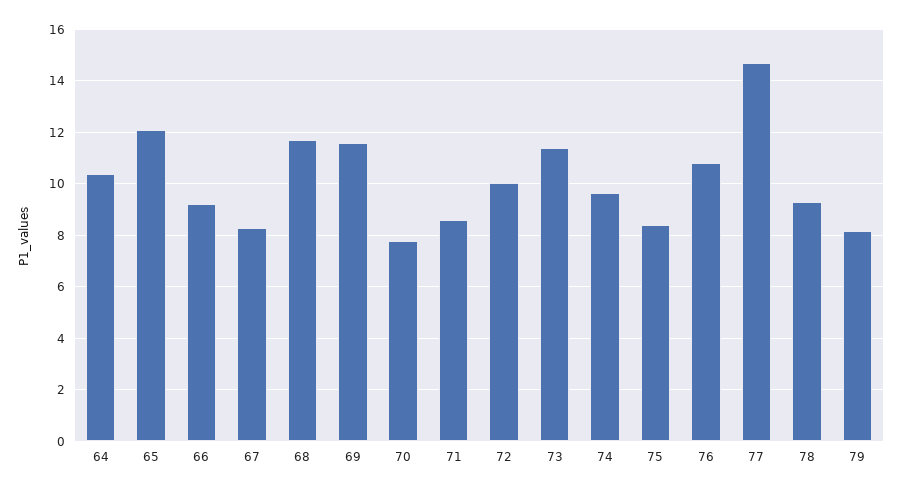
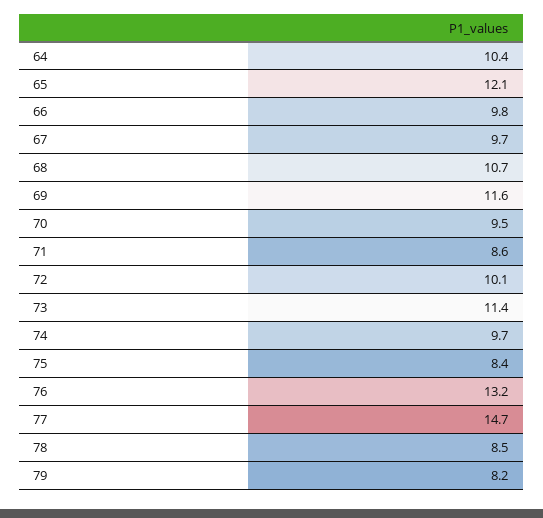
66: 9.25 -> 9.8
67: 8.25 -> 9.7
68: 11.75 -> 10.7
70: 7.75 -> 9.5
76: 10.75 -> 13.2
78: 9.25 -> 8.5

